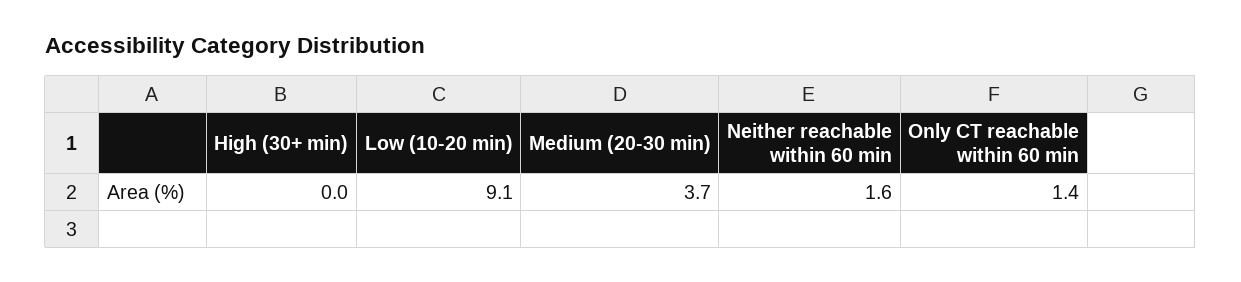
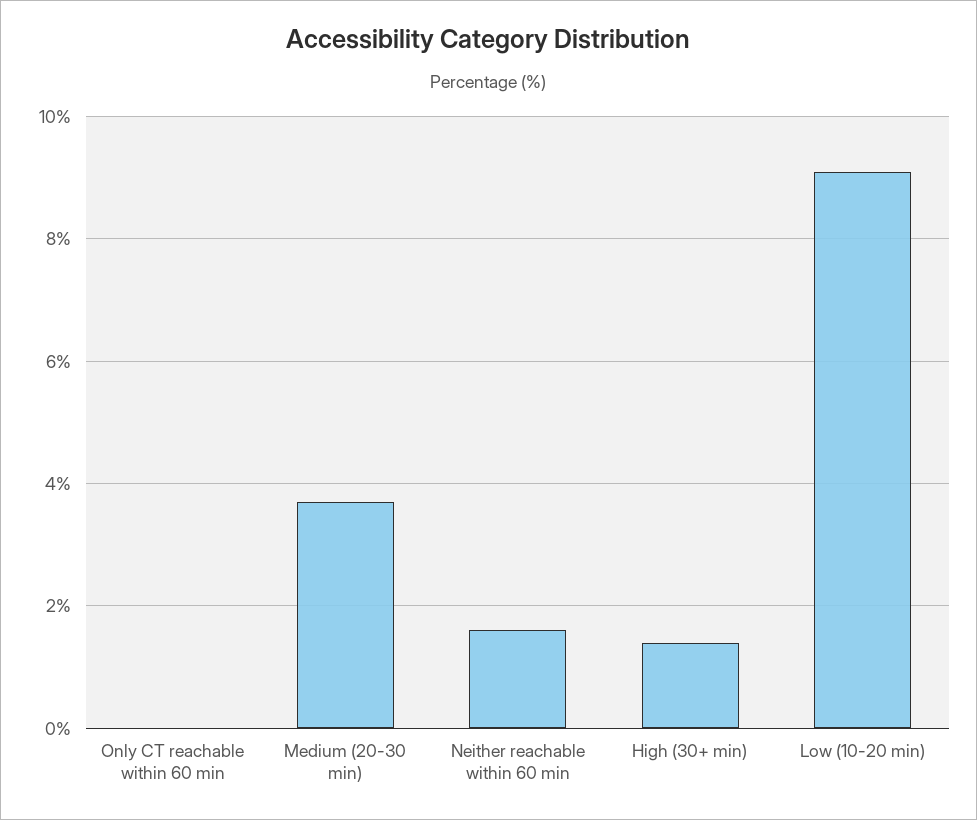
High (30+ min): 0 -> 1.5
Only CT reachable within 60 min: 1.4 -> 0

